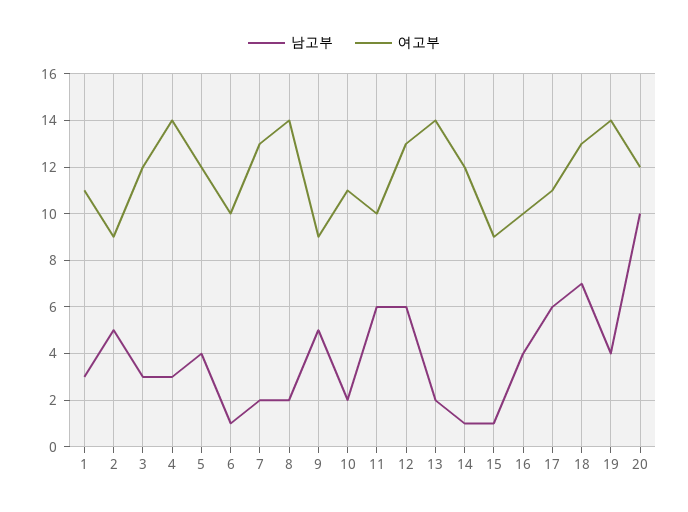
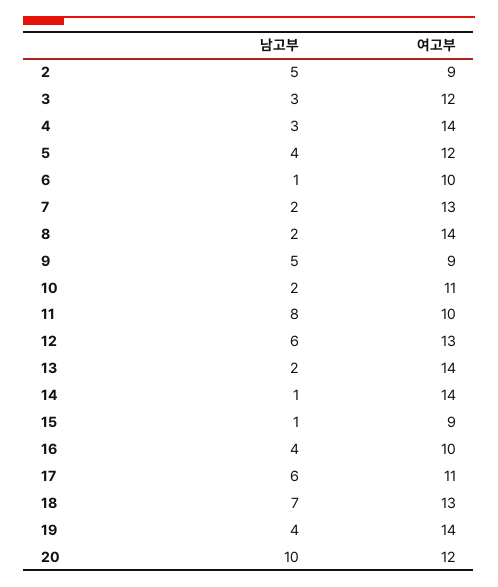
남고부, 1: 3 -> none
여고부, 1: 11 -> none
남고부, 11: 6 -> 8
여고부, 14: 12 -> 14

